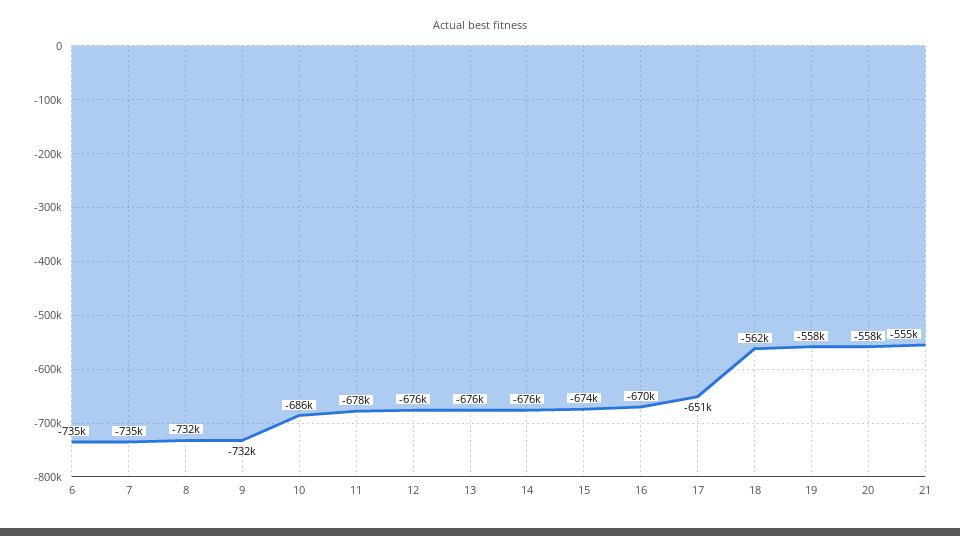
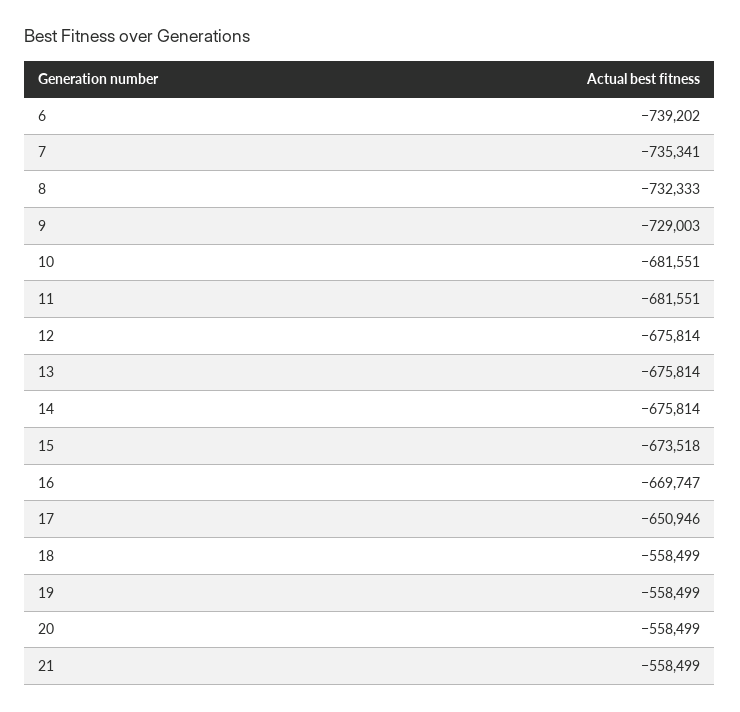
6: -735000 -> -739202
9: -732000 -> -729003
10: -686000 -> -681551
11: -678000 -> -681551
18: -562000 -> -558499
21: -555000 -> -558499

